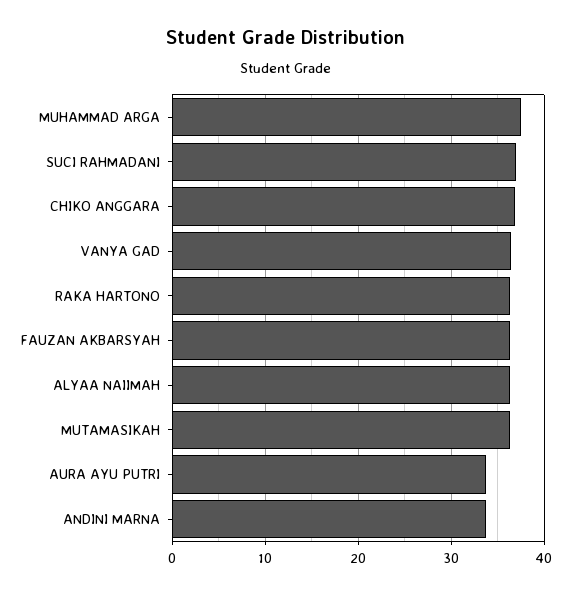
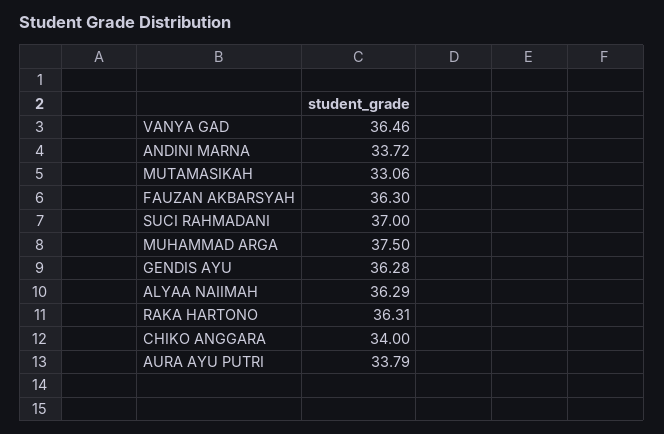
CHIKO ANGGARA: 37 -> 34
MUTAMASIKAH: 36 -> 33.06
GENDIS AYU: none -> 36.28

